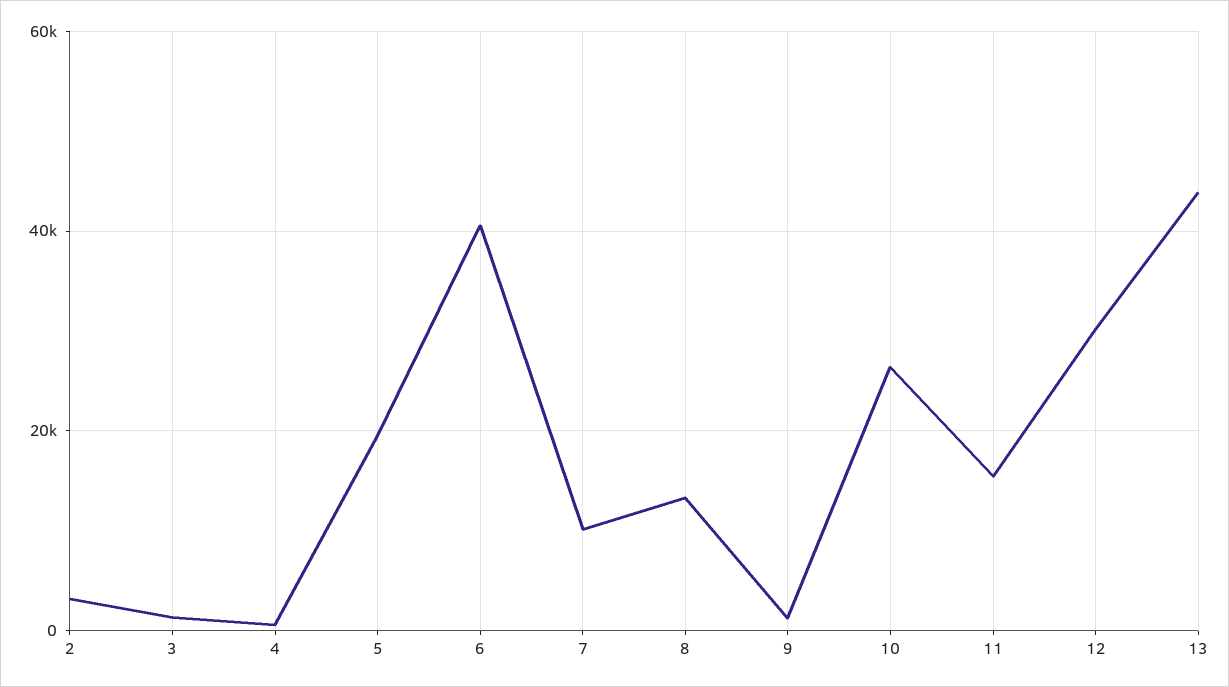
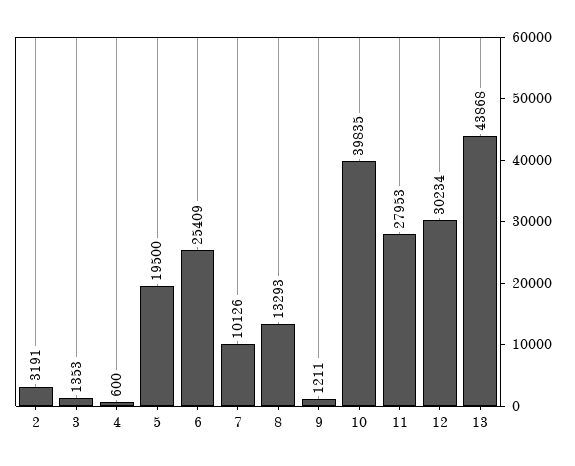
6: 40000 -> 25409
10: 26000 -> 39835
11: 16000 -> 27953

